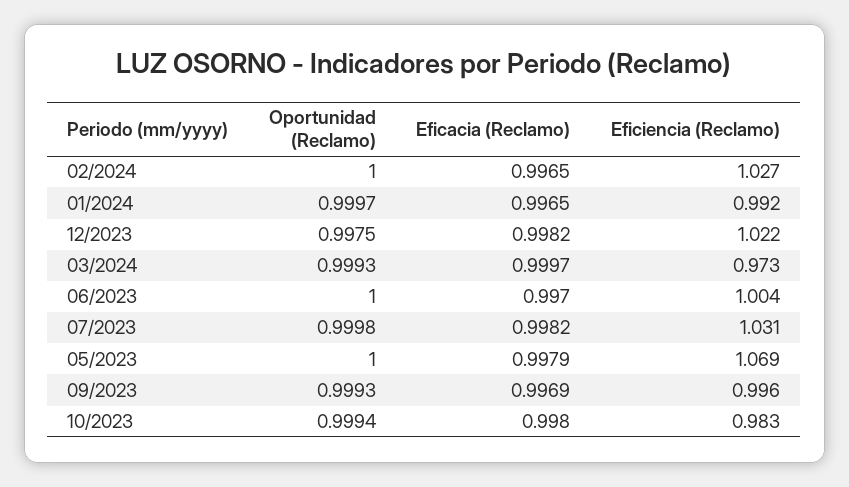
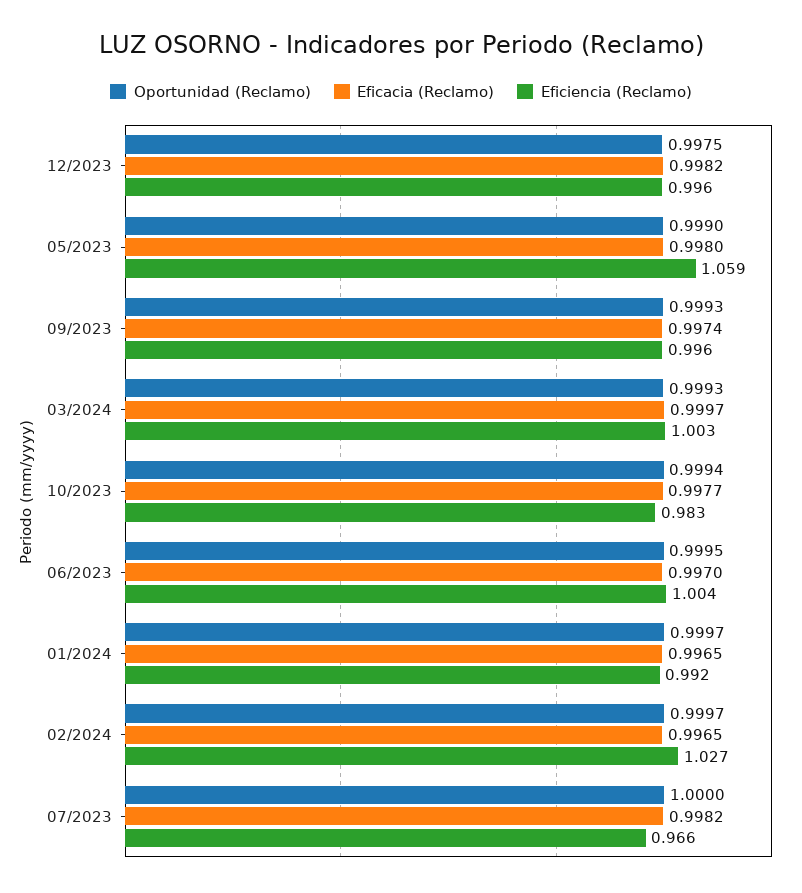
Oportunidad (Reclamo), 02/2024: 1 -> 0.9997
Eficiencia (Reclamo), 12/2023: 1.022 -> 0.996
Eficiencia (Reclamo), 03/2024: 0.973 -> 1.003
Oportunidad (Reclamo), 06/2023: 1 -> 0.9995
Oportunidad (Reclamo), 07/2023: 0.9998 -> 1
Eficiencia (Reclamo), 07/2023: 1.031 -> 0.966
Oportunidad (Reclamo), 05/2023: 1 -> 0.999
Eficacia (Reclamo), 05/2023: 0.9979 -> 0.998
Eficiencia (Reclamo), 05/2023: 1.069 -> 1.059
Eficacia (Reclamo), 09/2023: 0.9969 -> 0.9974
Eficacia (Reclamo), 10/2023: 0.998 -> 0.9977

